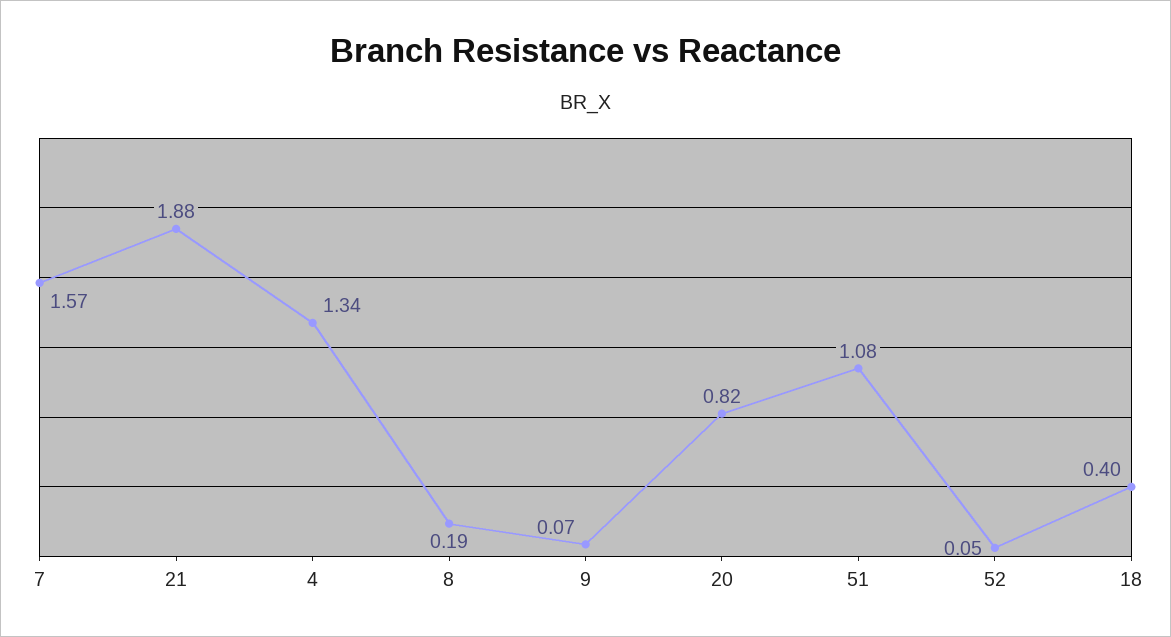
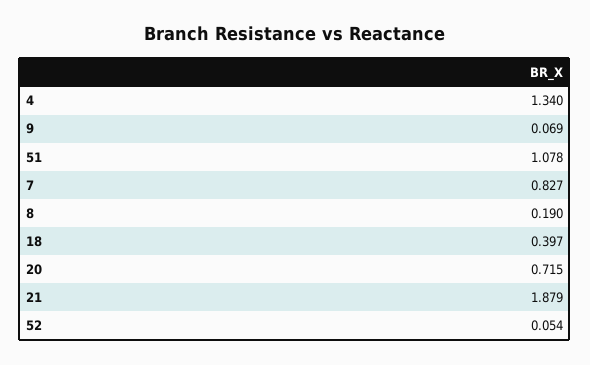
7: 1.57 -> 0.827
20: 0.82 -> 0.715

